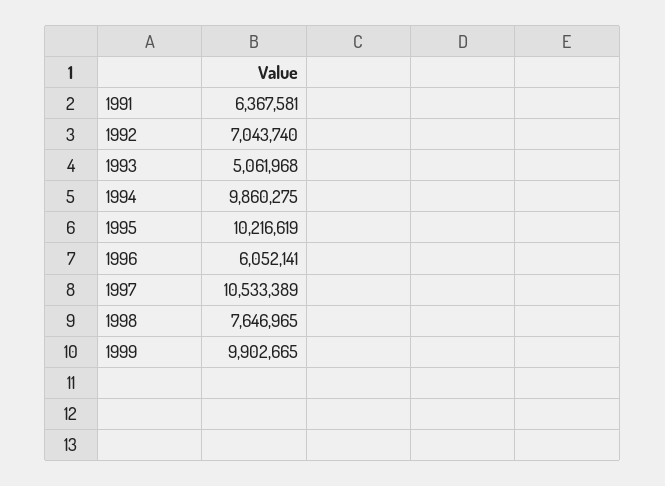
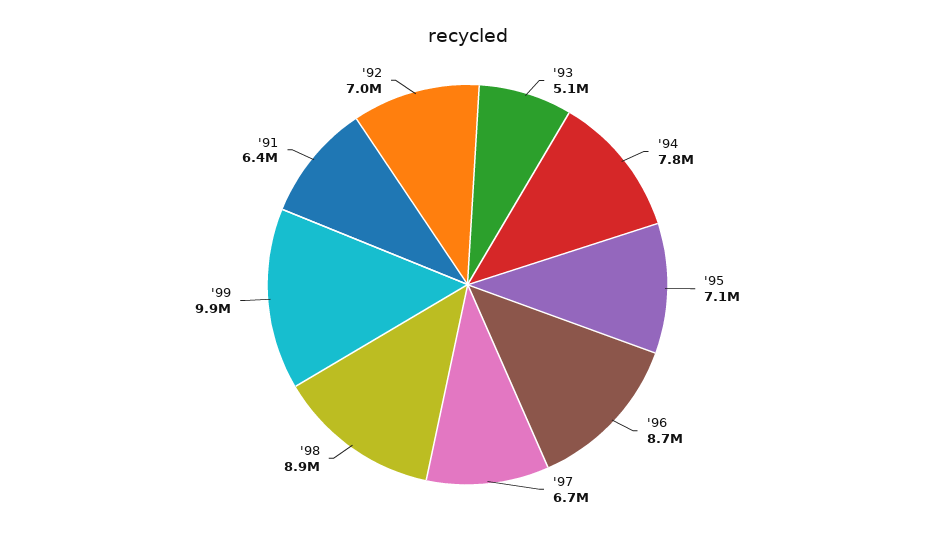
1994: 9860275 -> 7800000
1995: 10216619 -> 7100000
1996: 6052141 -> 8700000
1997: 10533389 -> 6700000
1998: 7646965 -> 8900000

